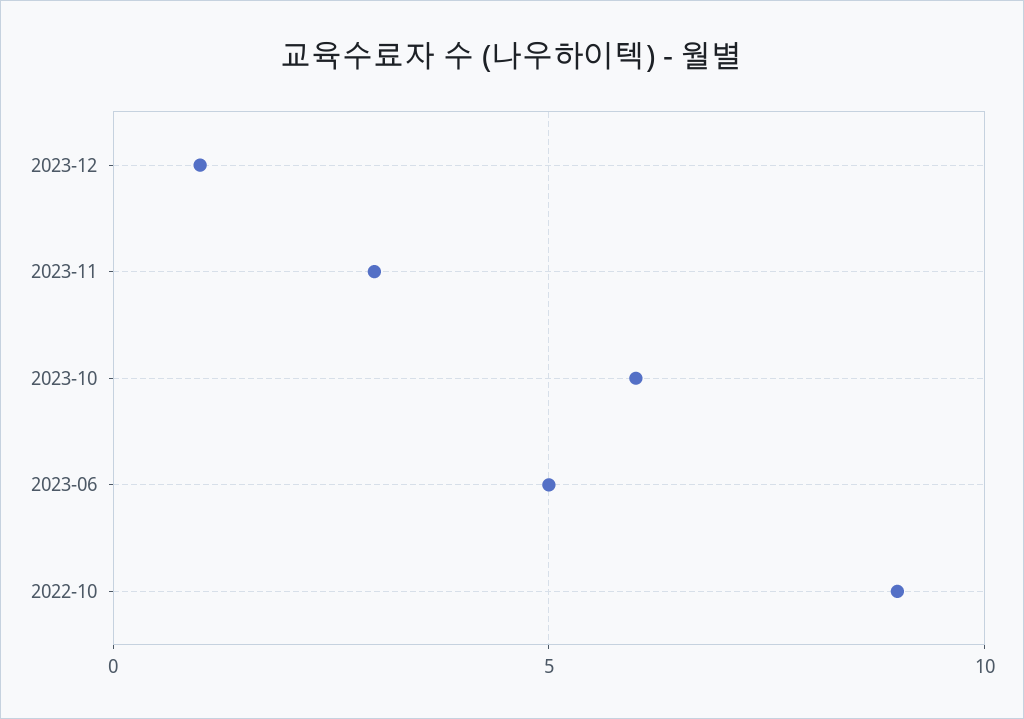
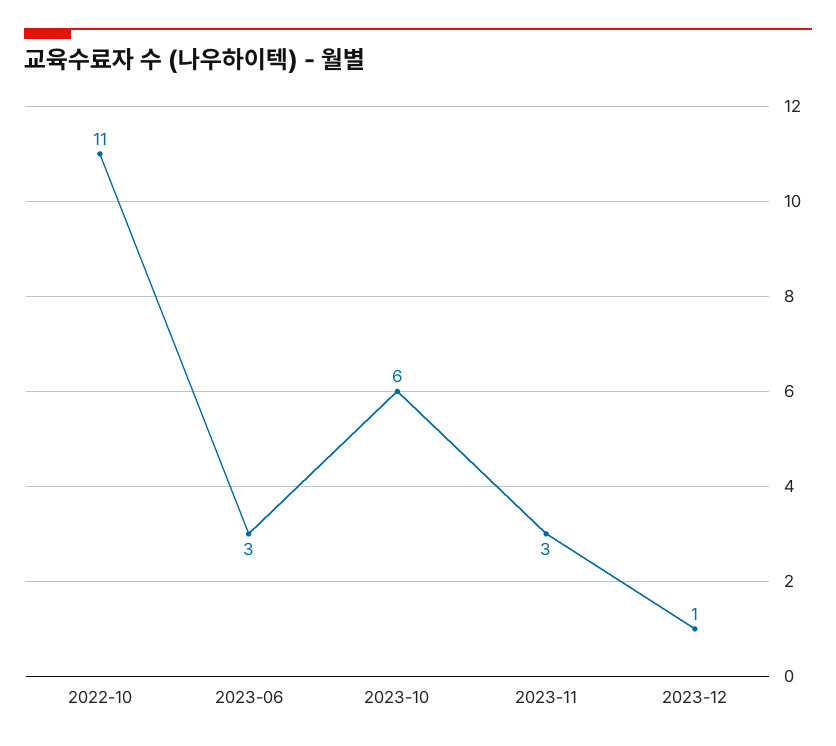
2023-06: 5 -> 3
2022-10: 9 -> 11

